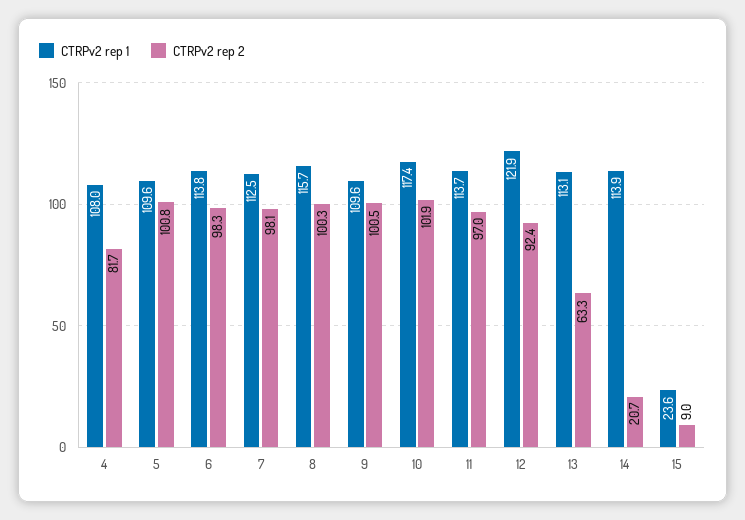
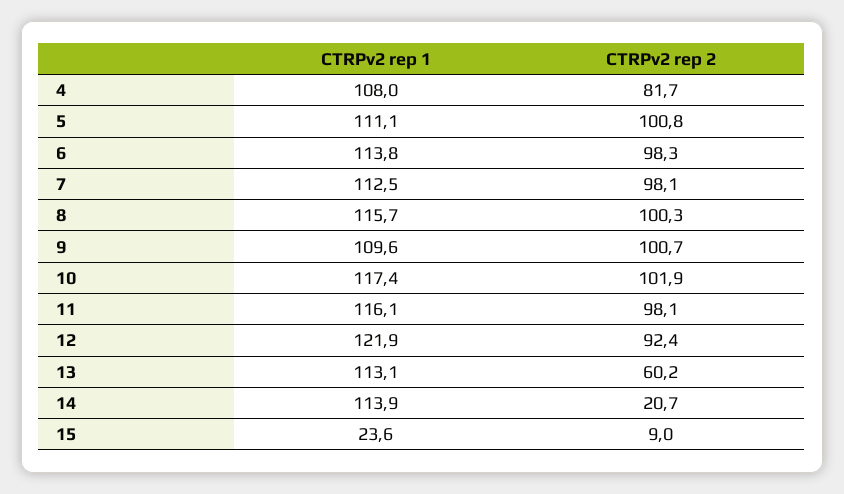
CTRPv2 rep 1, 5: 109.6 -> 111.1
CTRPv2 rep 2, 9: 100.5 -> 100.7
CTRPv2 rep 1, 11: 113.7 -> 116.1
CTRPv2 rep 2, 11: 97 -> 98.1
CTRPv2 rep 2, 13: 63.3 -> 60.2

